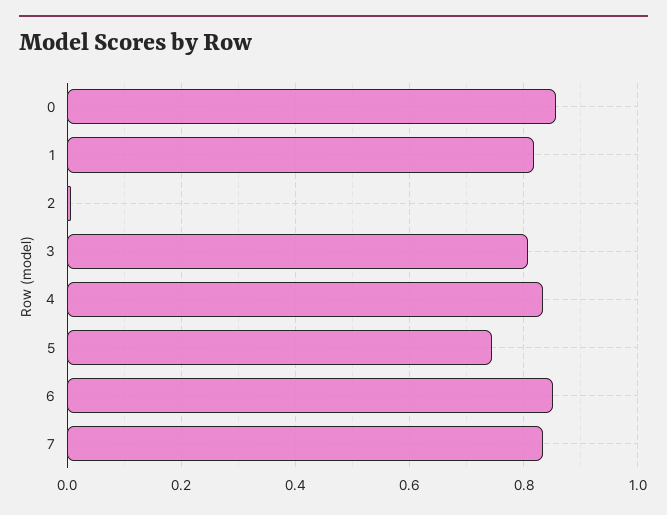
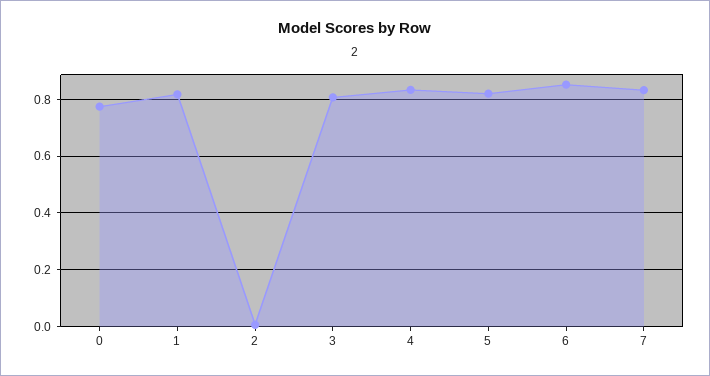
0: 0.86 -> 0.775
5: 0.74 -> 0.825

